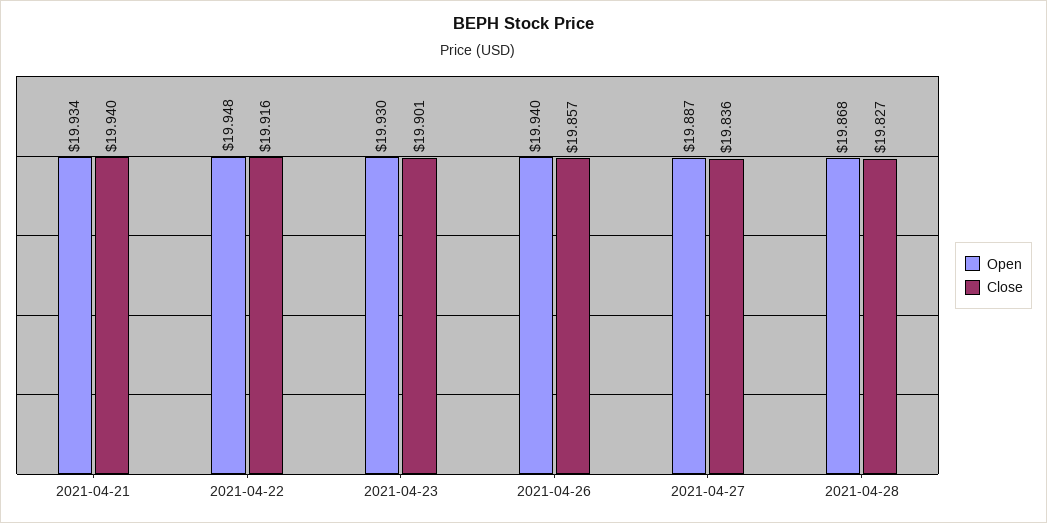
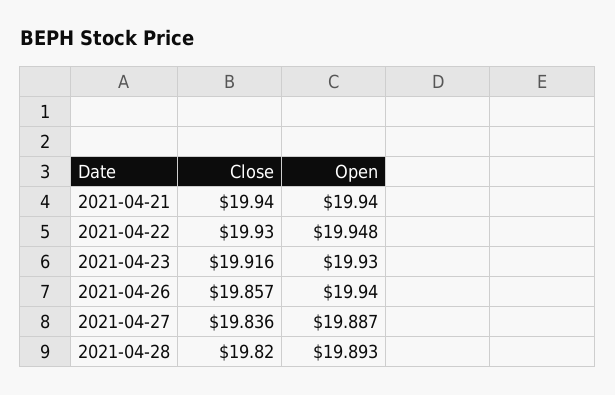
Open, 2021-04-21: 19.934 -> 19.94
Close, 2021-04-22: 19.916 -> 19.93
Close, 2021-04-23: 19.901 -> 19.916
Open, 2021-04-28: 19.868 -> 19.893
Close, 2021-04-28: 19.827 -> 19.82

